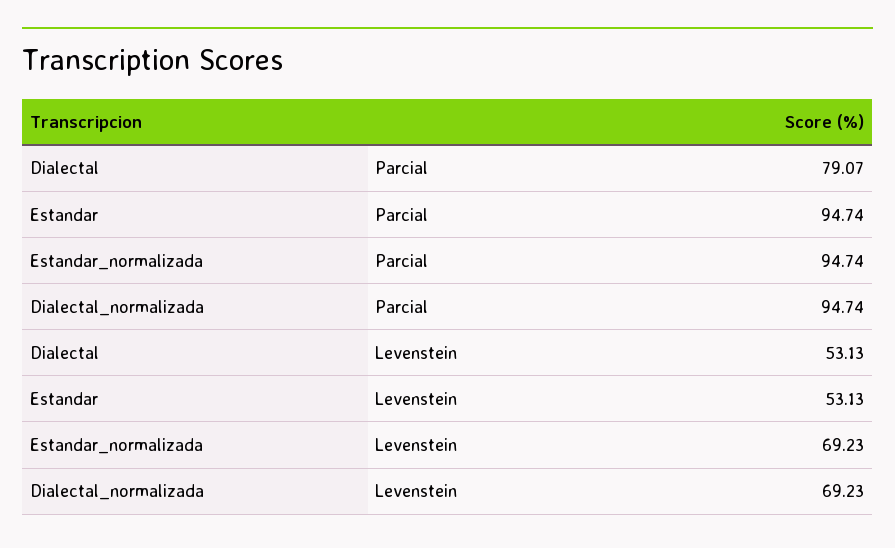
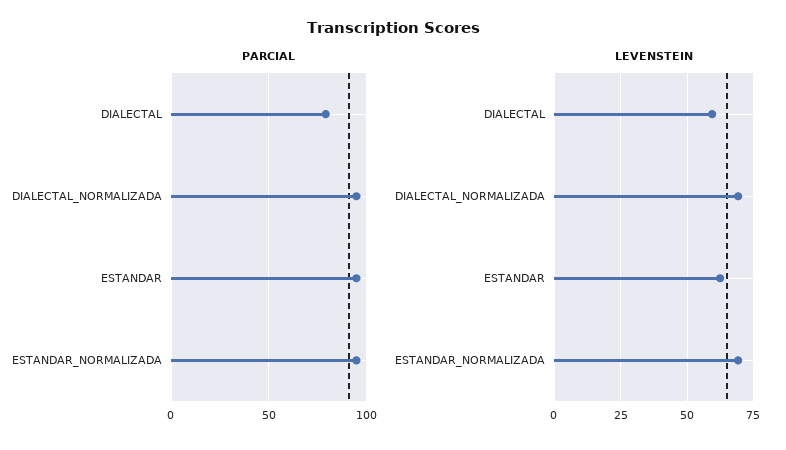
Levenstein, Dialectal: 53.13 -> 60
Levenstein, Estandar: 53.13 -> 62.5

